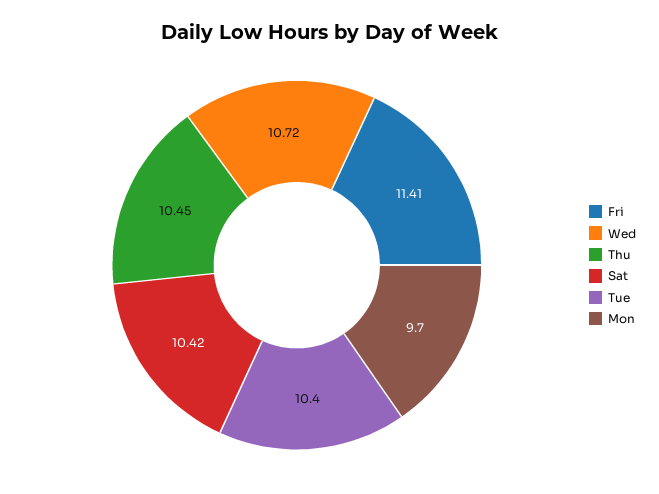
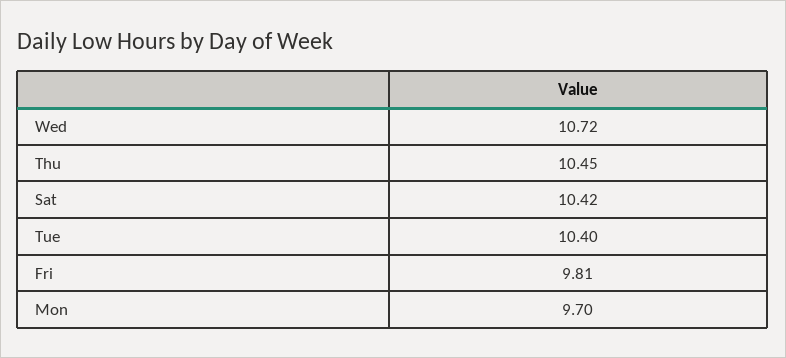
Fri: 11.41 -> 9.81

